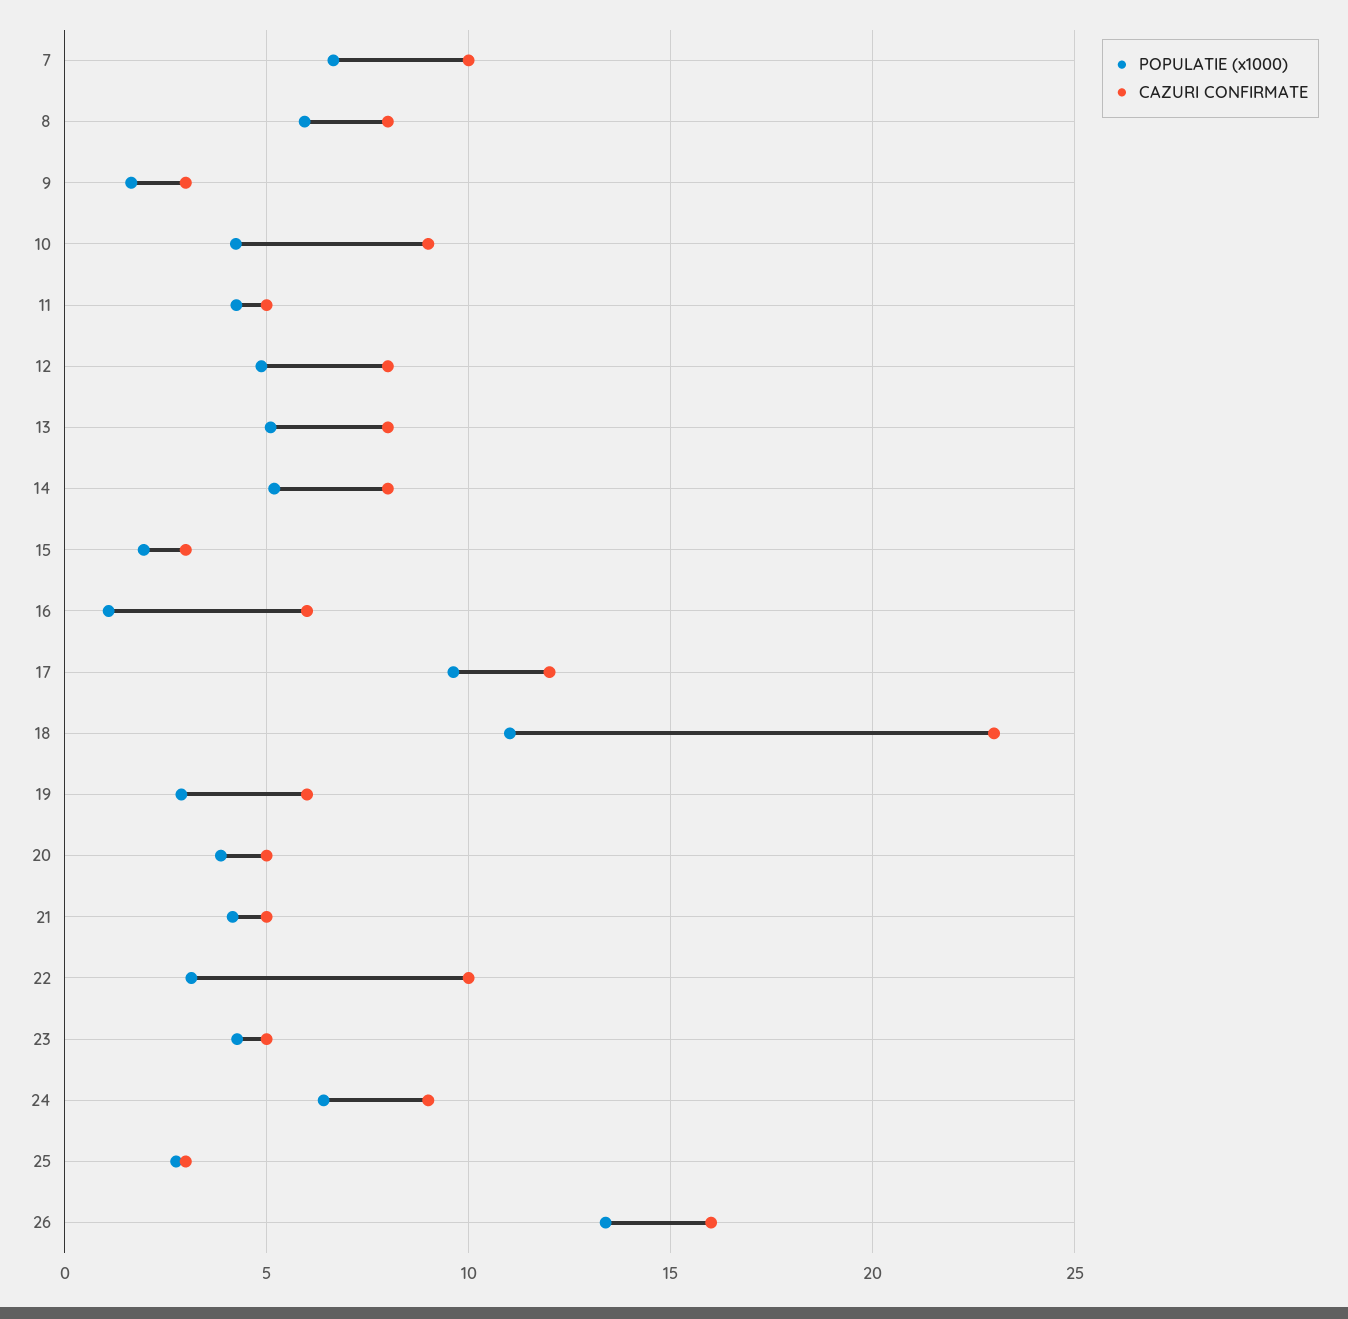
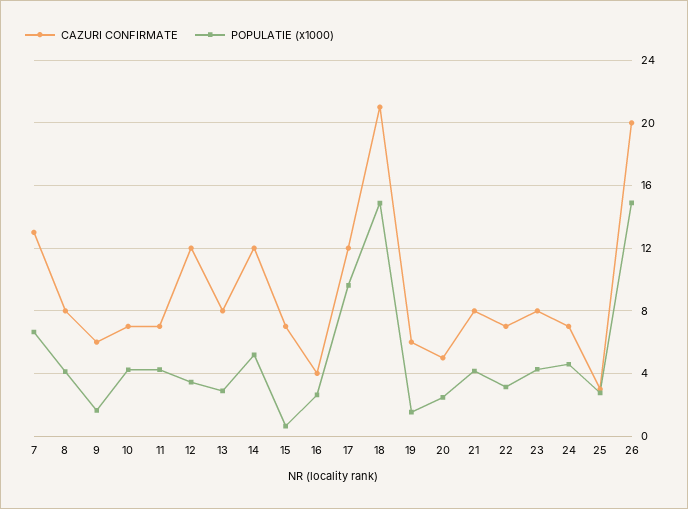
CAZURI CONFIRMATE, 7: 10 -> 13
POPULATIE (x1000), 8: 6 -> 4
CAZURI CONFIRMATE, 9: 3 -> 6
CAZURI CONFIRMATE, 10: 9 -> 7
CAZURI CONFIRMATE, 11: 5 -> 7
POPULATIE (x1000), 12: 5 -> 3.5
CAZURI CONFIRMATE, 12: 8 -> 12
POPULATIE (x1000), 13: 5 -> 3
CAZURI CONFIRMATE, 14: 8 -> 12
POPULATIE (x1000), 15: 2 -> 0.5
CAZURI CONFIRMATE, 15: 3 -> 7
POPULATIE (x1000), 16: 1 -> 2.5
CAZURI CONFIRMATE, 16: 6 -> 4
POPULATIE (x1000), 18: 11 -> 15
CAZURI CONFIRMATE, 18: 23 -> 21
POPULATIE (x1000), 19: 3 -> 1.5
POPULATIE (x1000), 20: 4 -> 2.5
CAZURI CONFIRMATE, 21: 5 -> 8
CAZURI CONFIRMATE, 22: 10 -> 7
CAZURI CONFIRMATE, 23: 5 -> 8
POPULATIE (x1000), 24: 6.5 -> 4.5
CAZURI CONFIRMATE, 24: 9 -> 7
POPULATIE (x1000), 26: 13.5 -> 15
CAZURI CONFIRMATE, 26: 16 -> 20

